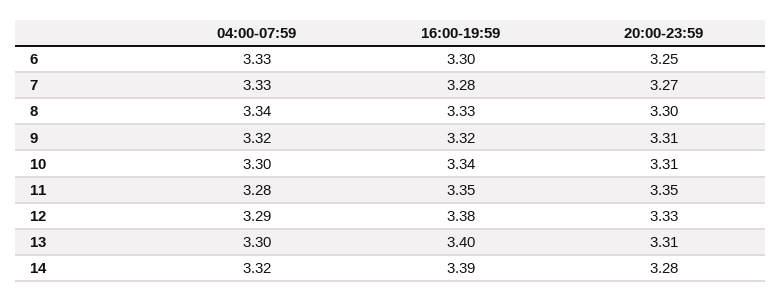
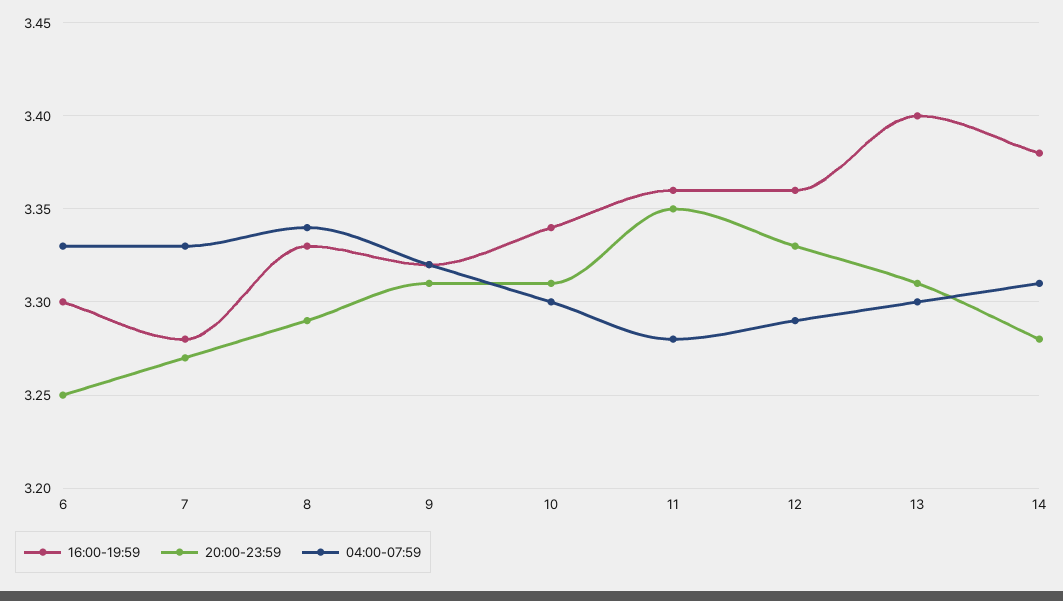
20:00-23:59, 8: 3.3 -> 3.29
16:00-19:59, 11: 3.35 -> 3.36
16:00-19:59, 12: 3.38 -> 3.36
04:00-07:59, 14: 3.32 -> 3.31
16:00-19:59, 14: 3.39 -> 3.38

